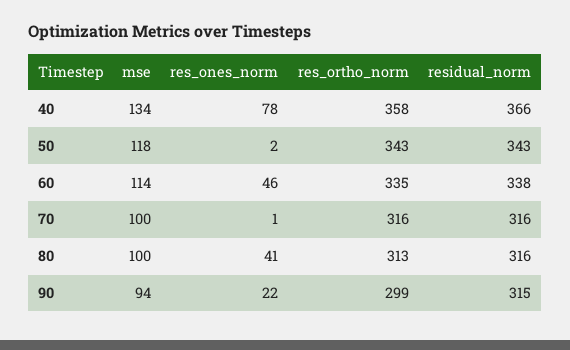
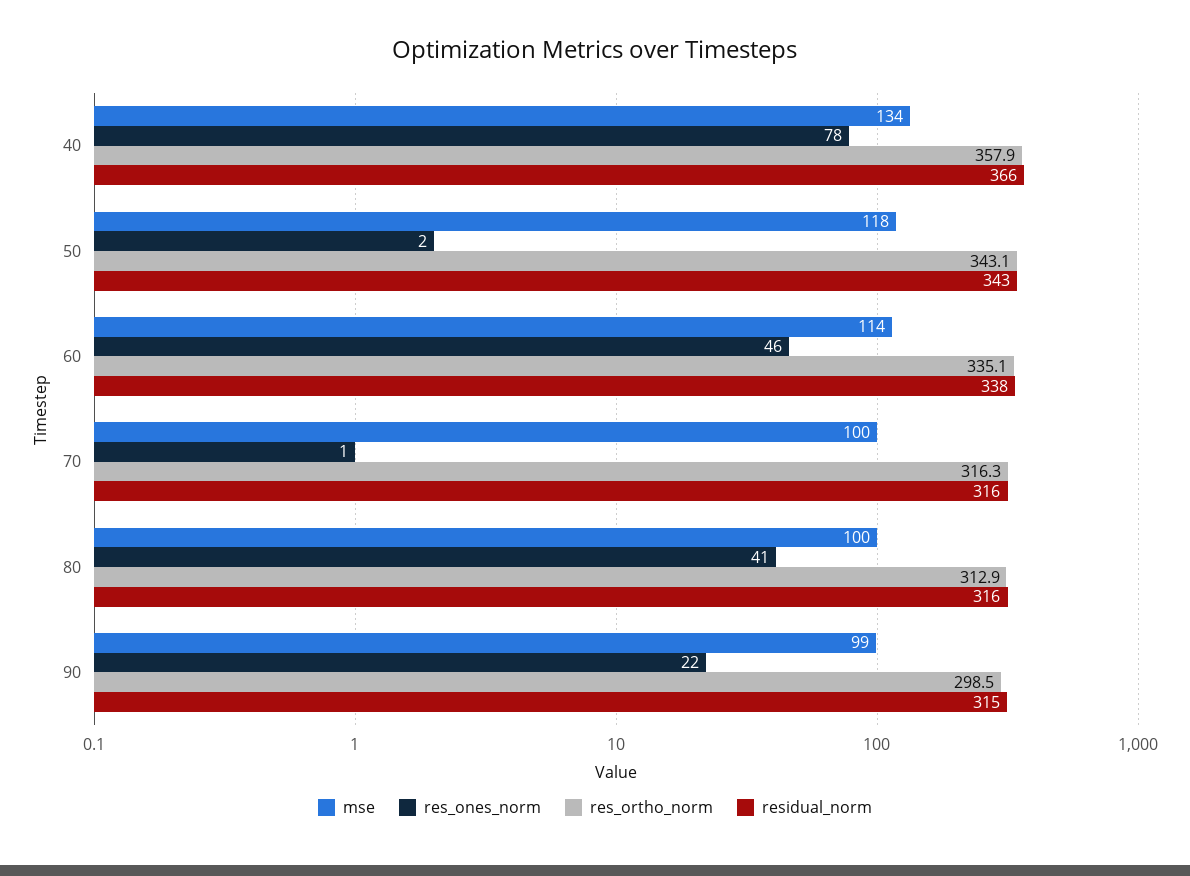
mse, 90: 94 -> 99

